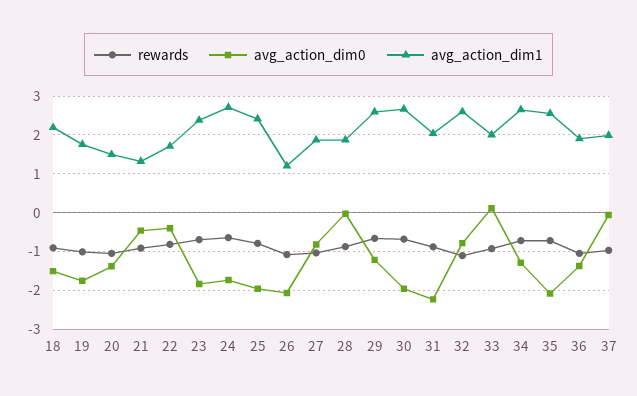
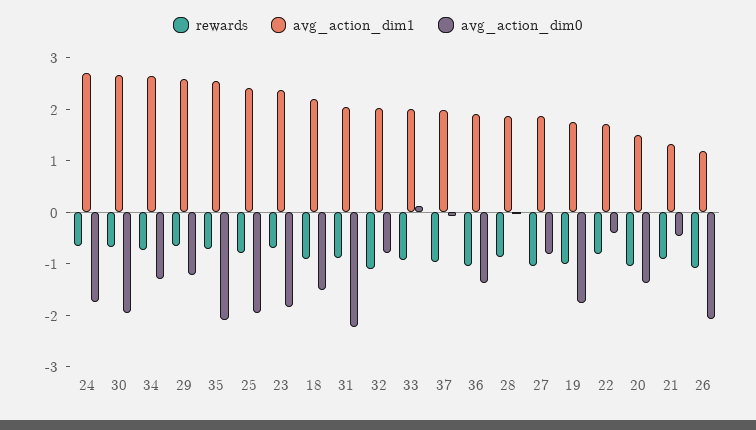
avg_action_dim1, 32: 2.6 -> 2

